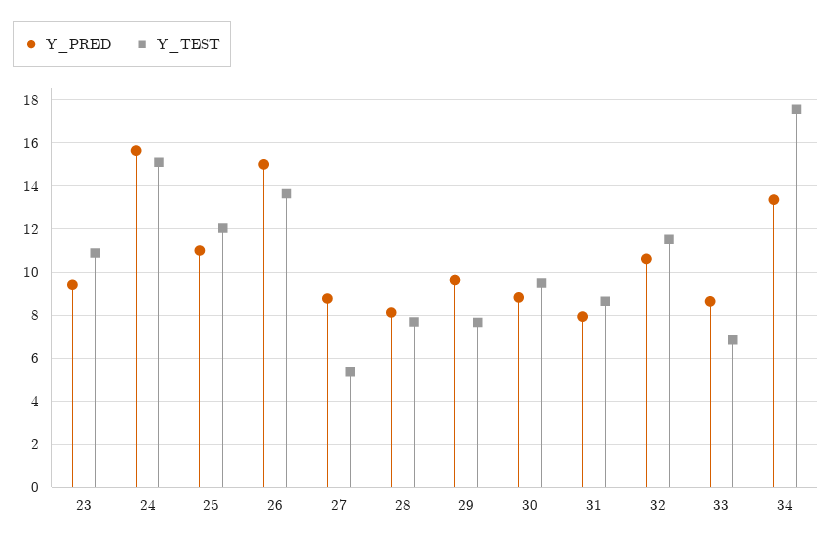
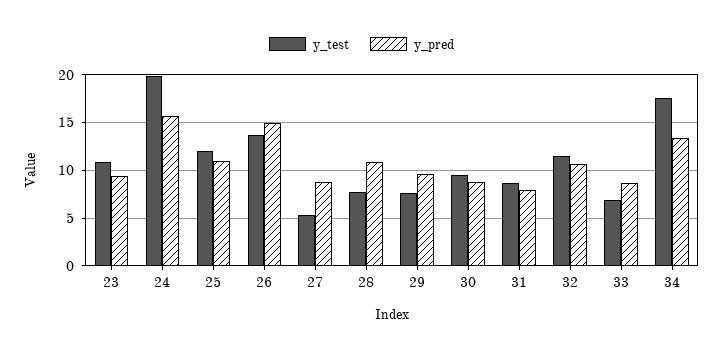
Y_TEST, 24: 15 -> 20
Y_PRED, 28: 8 -> 11

